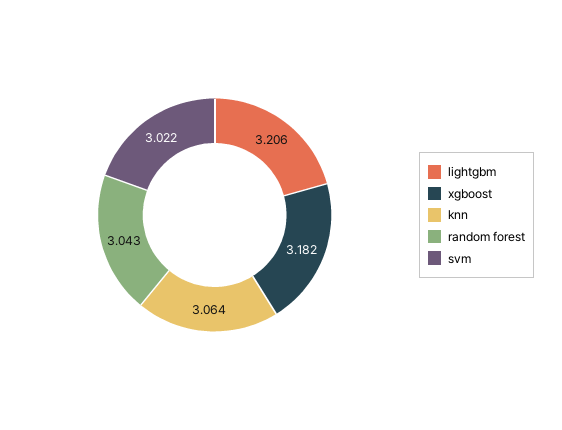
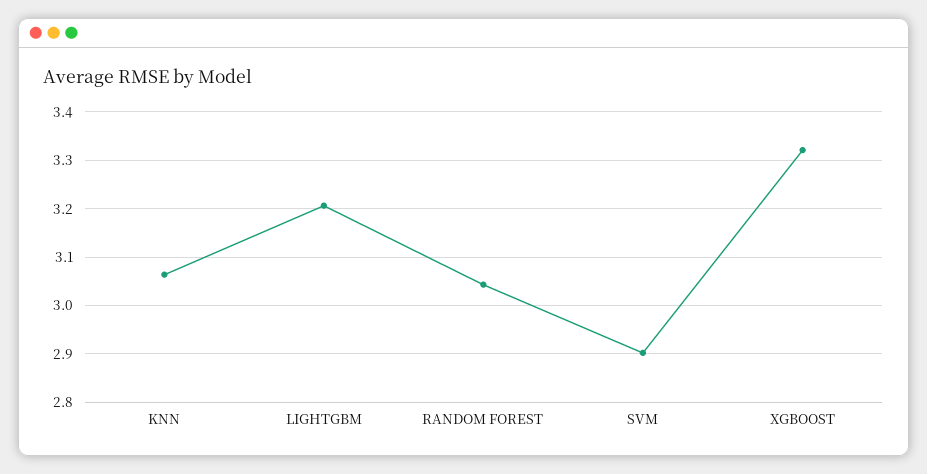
xgboost: 3.182 -> 3.32
svm: 3.022 -> 2.9

